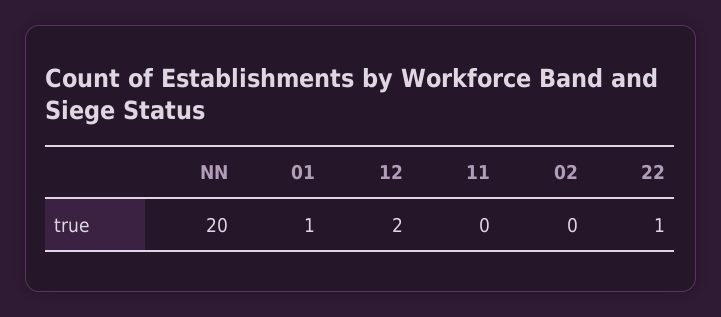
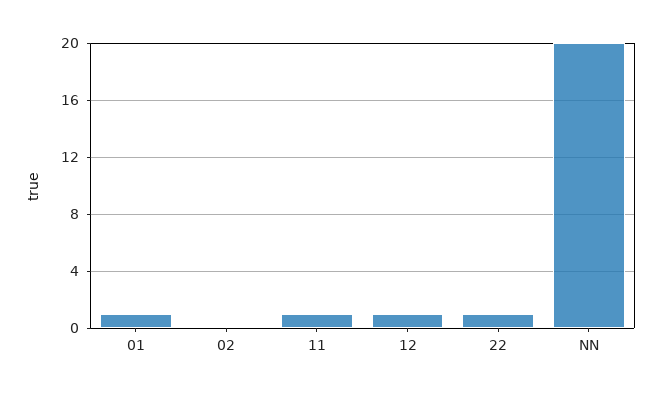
12: 2 -> 1
11: 0 -> 1

